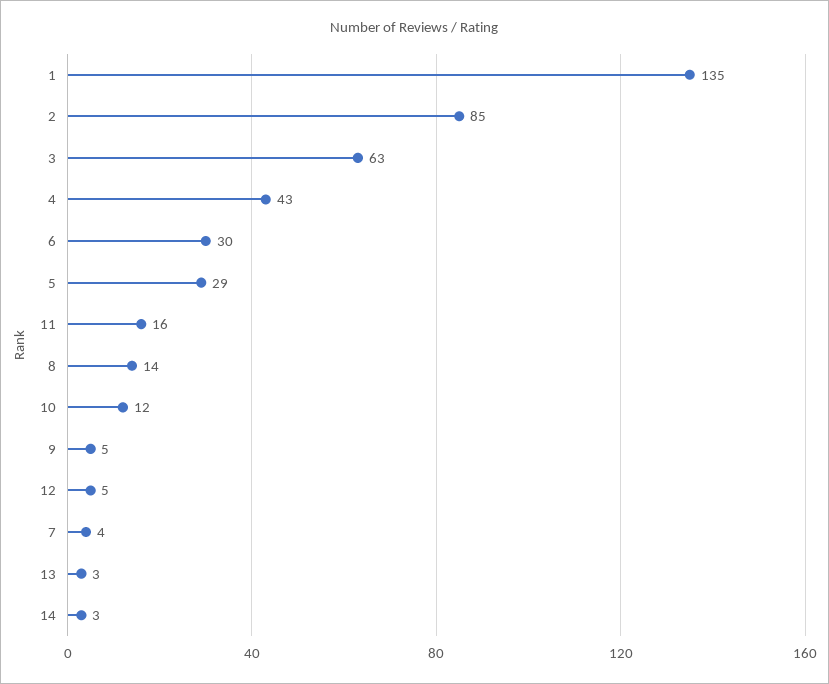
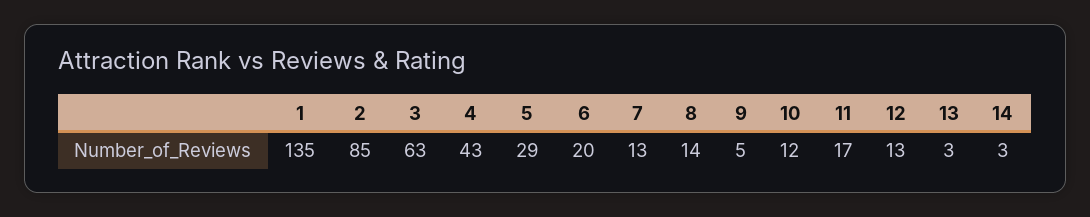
6: 30 -> 20
11: 16 -> 17
12: 5 -> 13
7: 4 -> 13

